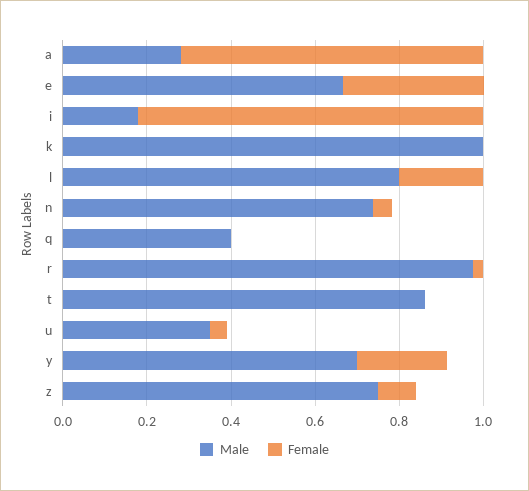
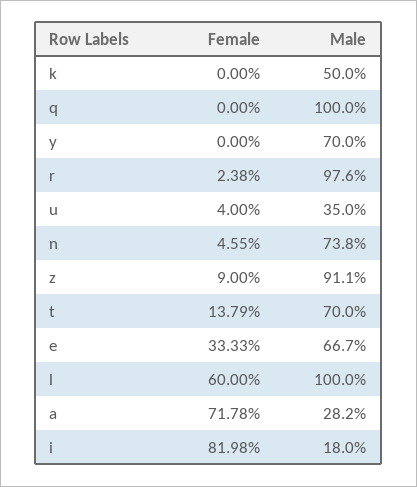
Male, k: 1 -> 0.5
Male, l: 0.8 -> 1
Female, l: 0.2 -> 0.6
Male, q: 0.4 -> 1
Male, t: 0.85 -> 0.7
Female, t: 0 -> 0.1379
Female, y: 0.2 -> 0
Male, z: 0.75 -> 0.911

